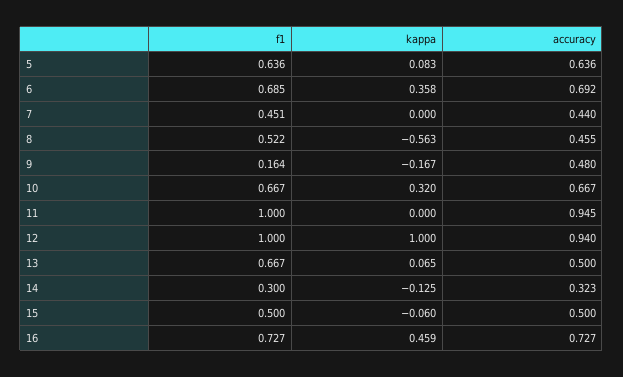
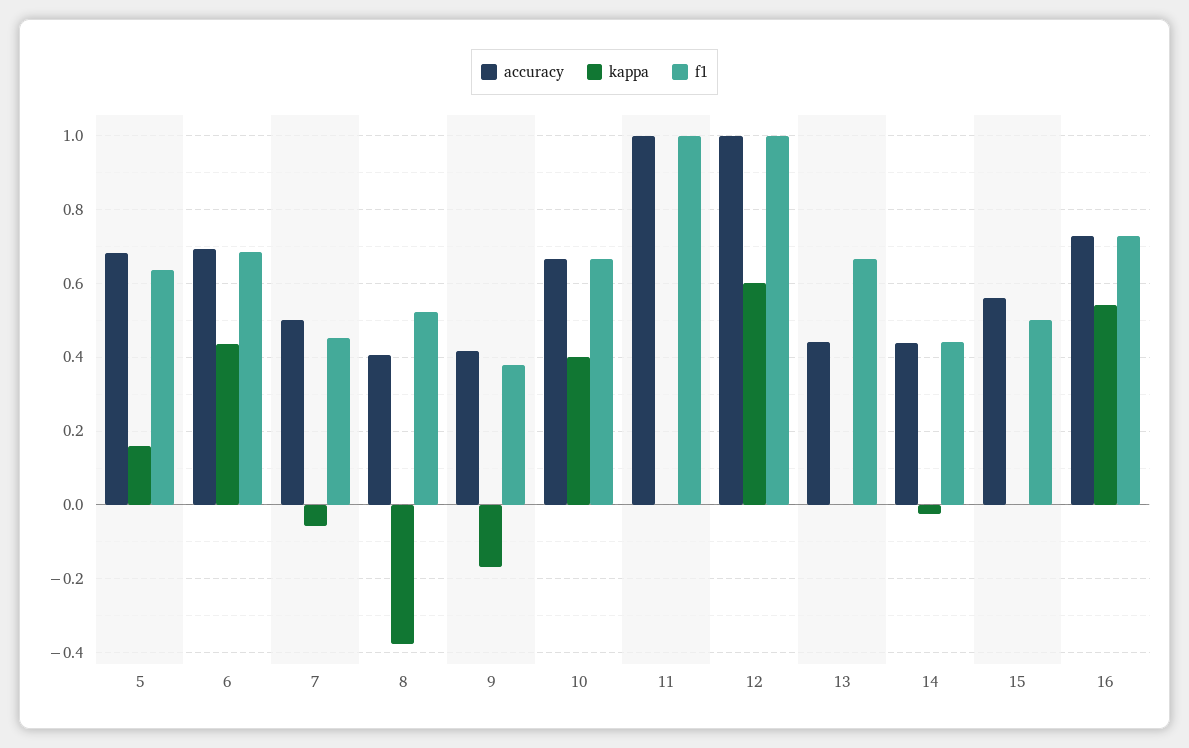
kappa, 5: 0.083 -> 0.16
accuracy, 5: 0.636 -> 0.68
kappa, 6: 0.358 -> 0.44
kappa, 7: 0 -> -0.06
accuracy, 7: 0.44 -> 0.5
kappa, 8: -0.563 -> -0.38
accuracy, 8: 0.455 -> 0.4
f1, 9: 0.164 -> 0.38
accuracy, 9: 0.48 -> 0.42
kappa, 10: 0.32 -> 0.4
accuracy, 11: 0.945 -> 1
kappa, 12: 1 -> 0.6
accuracy, 12: 0.94 -> 1
kappa, 13: 0.065 -> 0
accuracy, 13: 0.5 -> 0.44
f1, 14: 0.3 -> 0.44
kappa, 14: -0.125 -> -0.02
accuracy, 14: 0.323 -> 0.44
kappa, 15: -0.06 -> 0
accuracy, 15: 0.5 -> 0.56
kappa, 16: 0.459 -> 0.54

